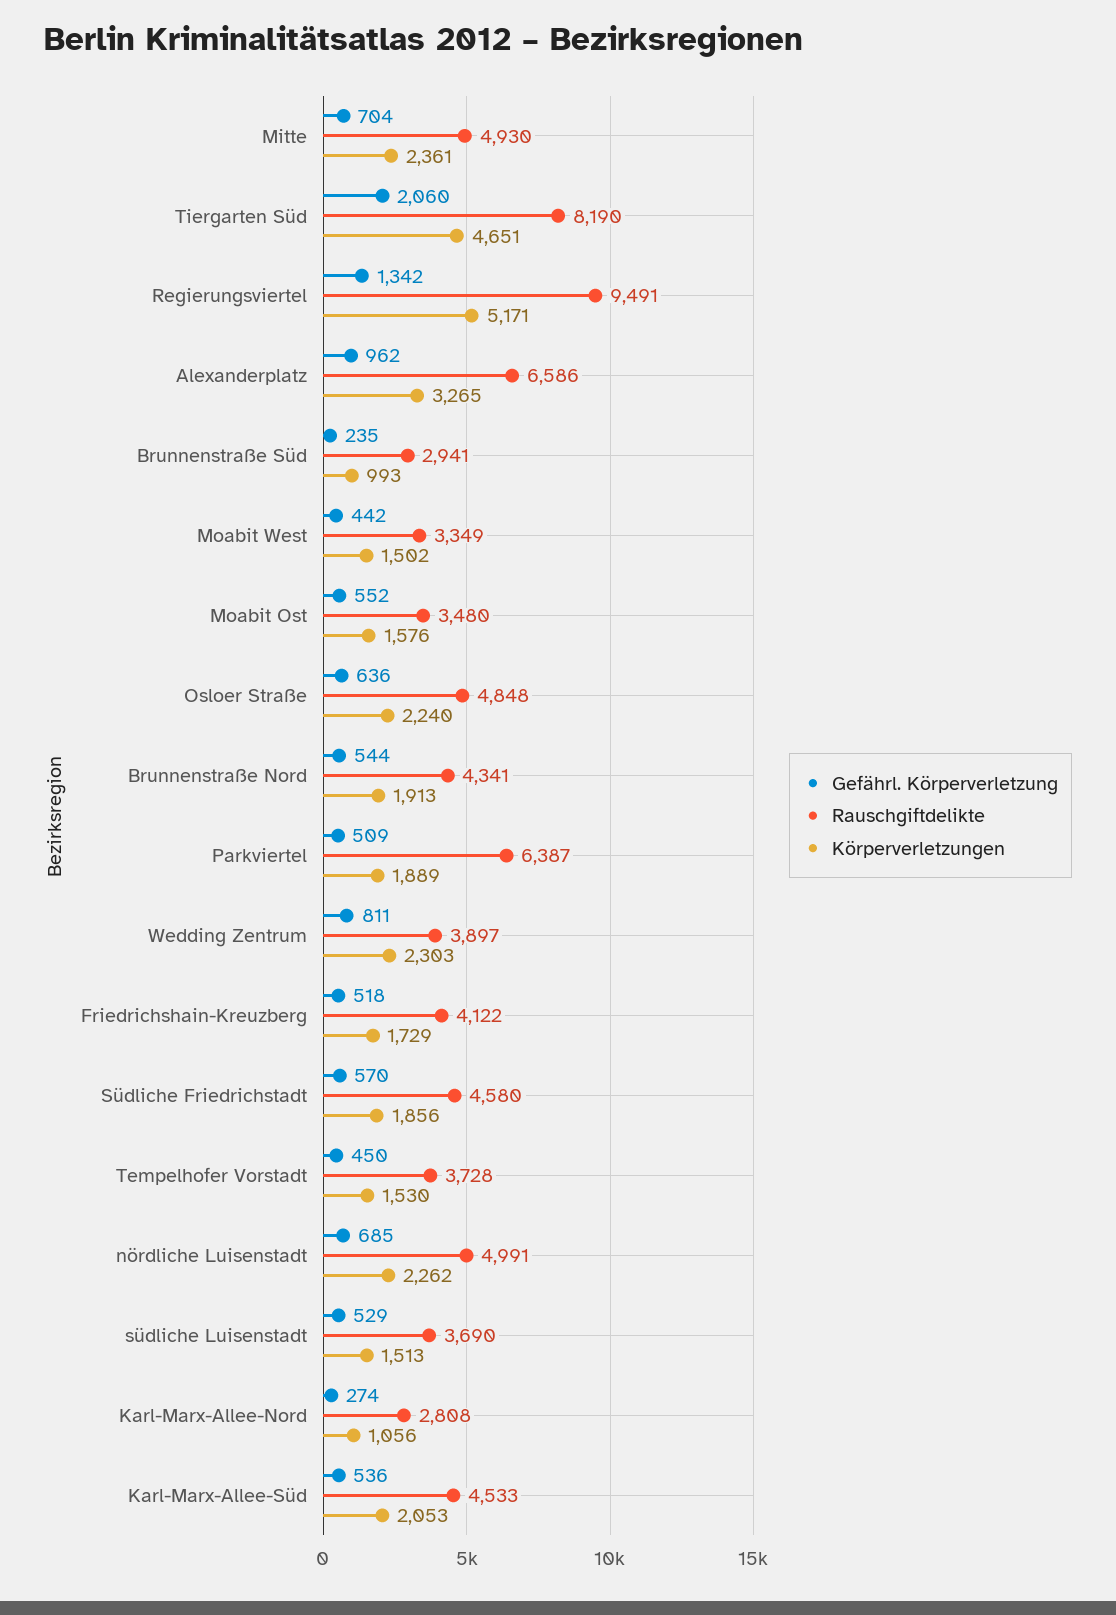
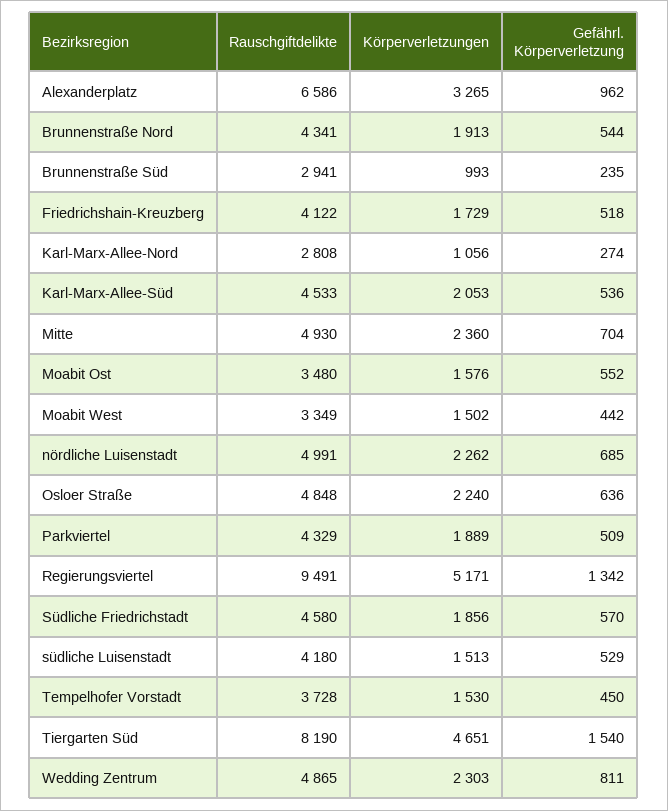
Körperverletzungen, Mitte: 2361 -> 2360
Gefährl. Körperverletzung, Tiergarten Süd: 2060 -> 1540
Rauschgiftdelikte, Parkviertel: 6387 -> 4329
Rauschgiftdelikte, Wedding Zentrum: 3897 -> 4865
Rauschgiftdelikte, südliche Luisenstadt: 3690 -> 4180

